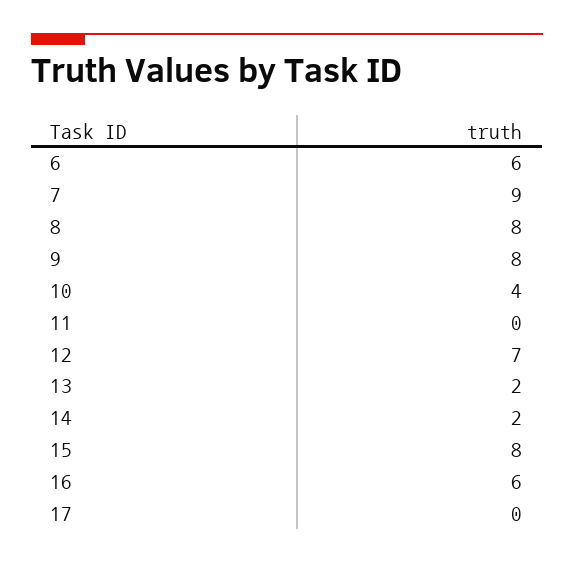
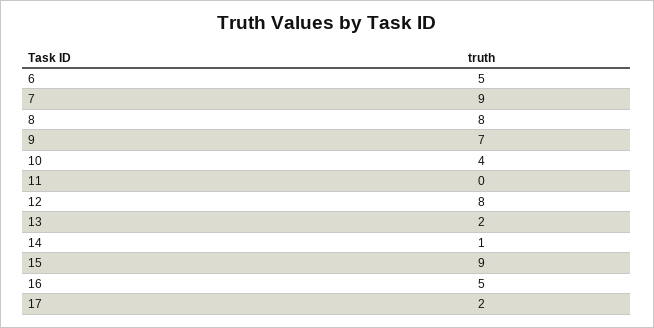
6: 6 -> 5
9: 8 -> 7
12: 7 -> 8
14: 2 -> 1
15: 8 -> 9
16: 6 -> 5
17: 0 -> 2

